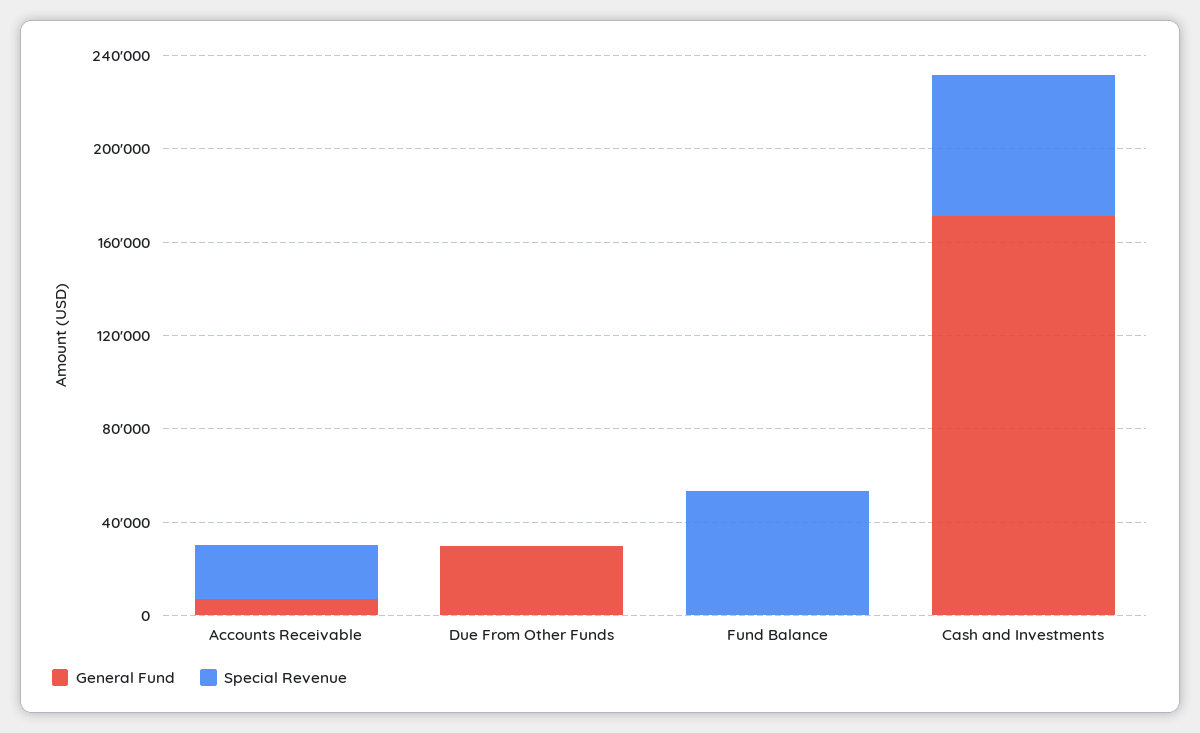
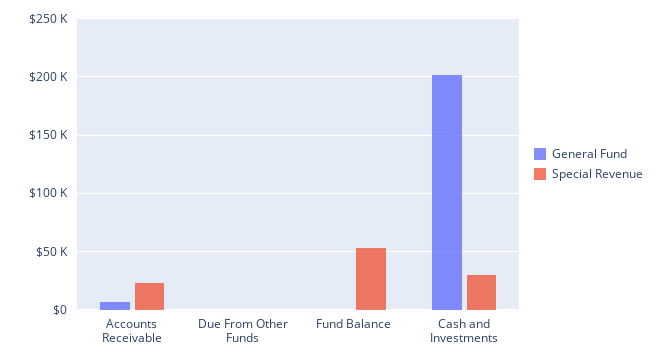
General Fund, Due From Other Funds: 30000 -> 0
General Fund, Cash and Investments: 170000 -> 200000
Special Revenue, Cash and Investments: 60000 -> 30000

